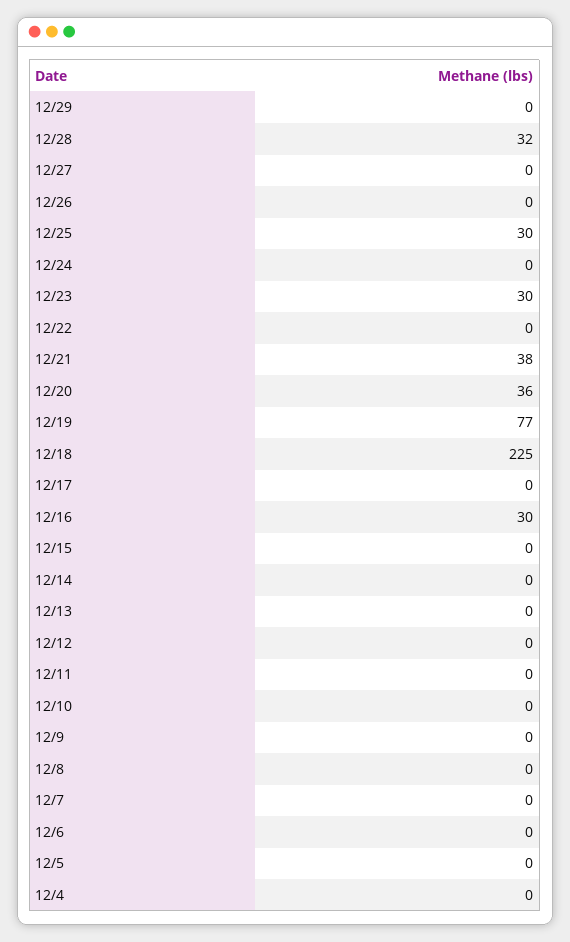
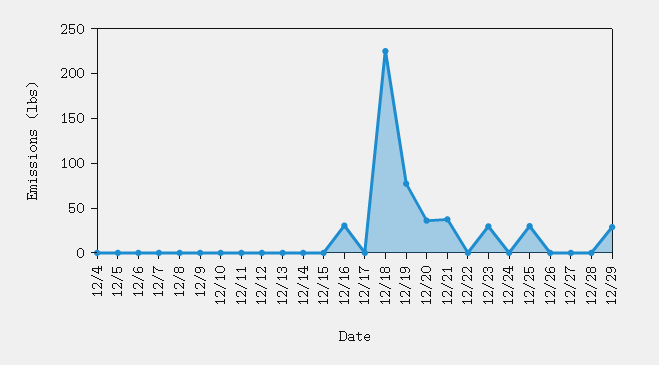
12/29: 0 -> 30
12/28: 32 -> 0

